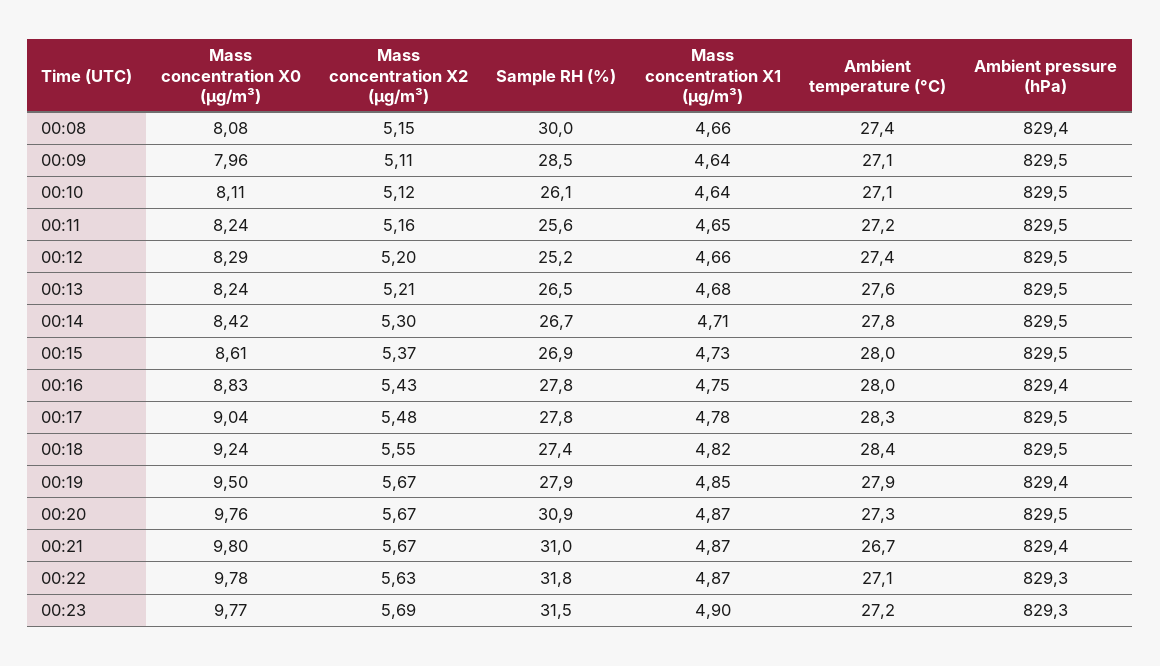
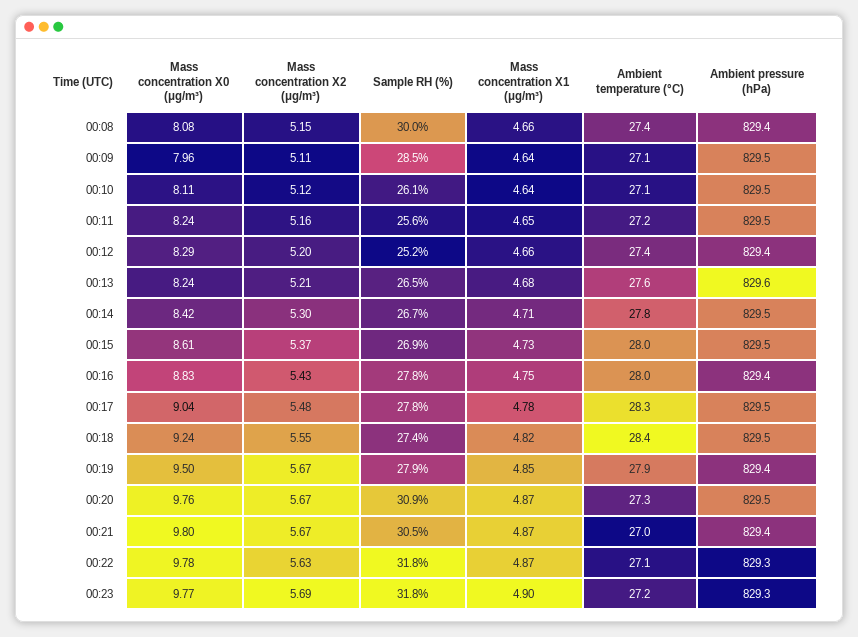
Ambient pressure (hPa), 00:12: 829.5 -> 829.4
Ambient pressure (hPa), 00:13: 829.5 -> 829.6
Sample RH (%), 00:21: 31 -> 30.5
Ambient temperature (°C), 00:21: 26.7 -> 27
Sample RH (%), 00:23: 31.5 -> 31.8

